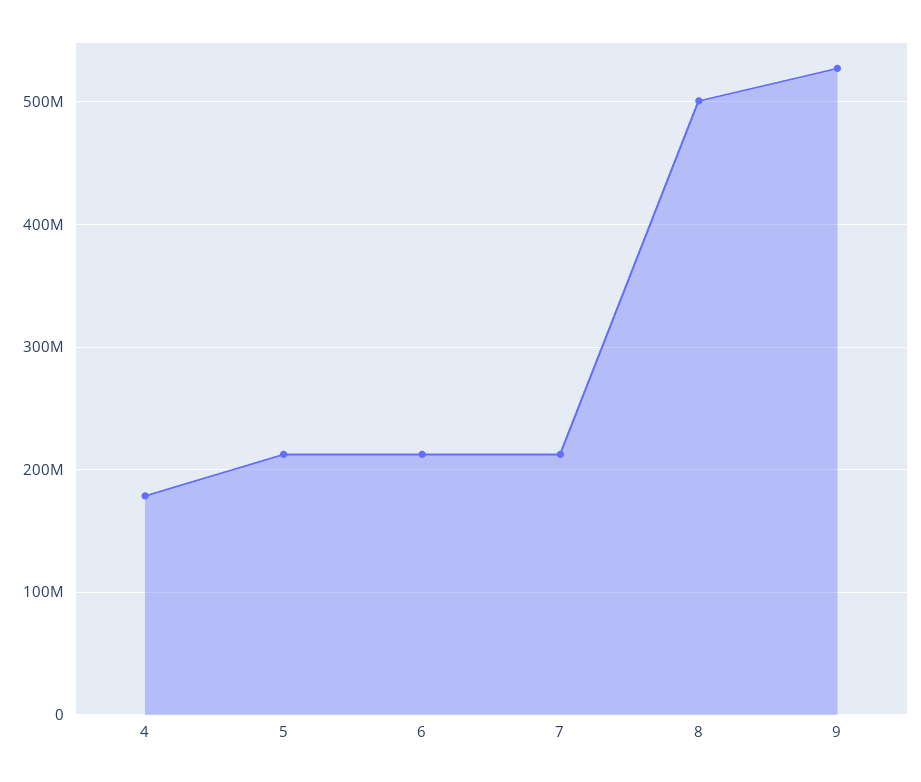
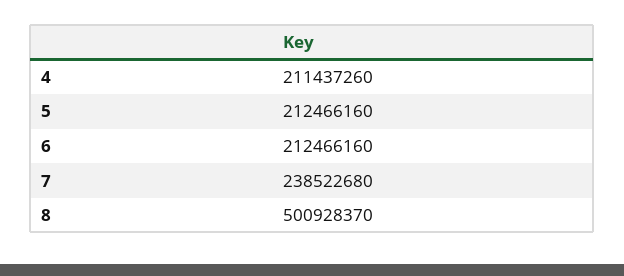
4: 180000000 -> 211437260
7: 210000000 -> 238522680
9: 530000000 -> none

